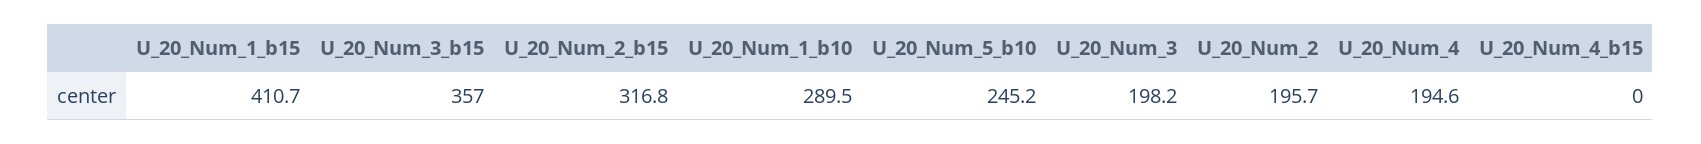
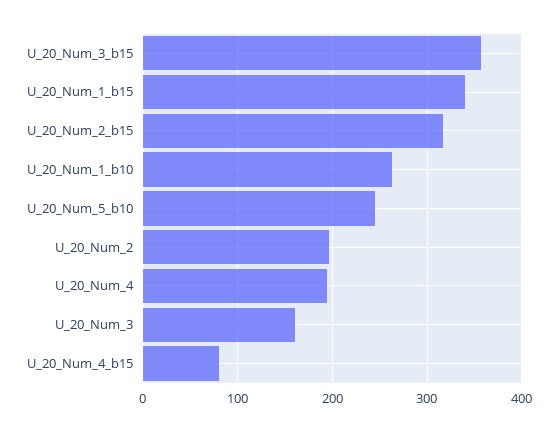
U_20_Num_1_b15: 410.7 -> 340
U_20_Num_1_b10: 289.5 -> 260
U_20_Num_3: 198.2 -> 160
U_20_Num_4_b15: 0 -> 80

